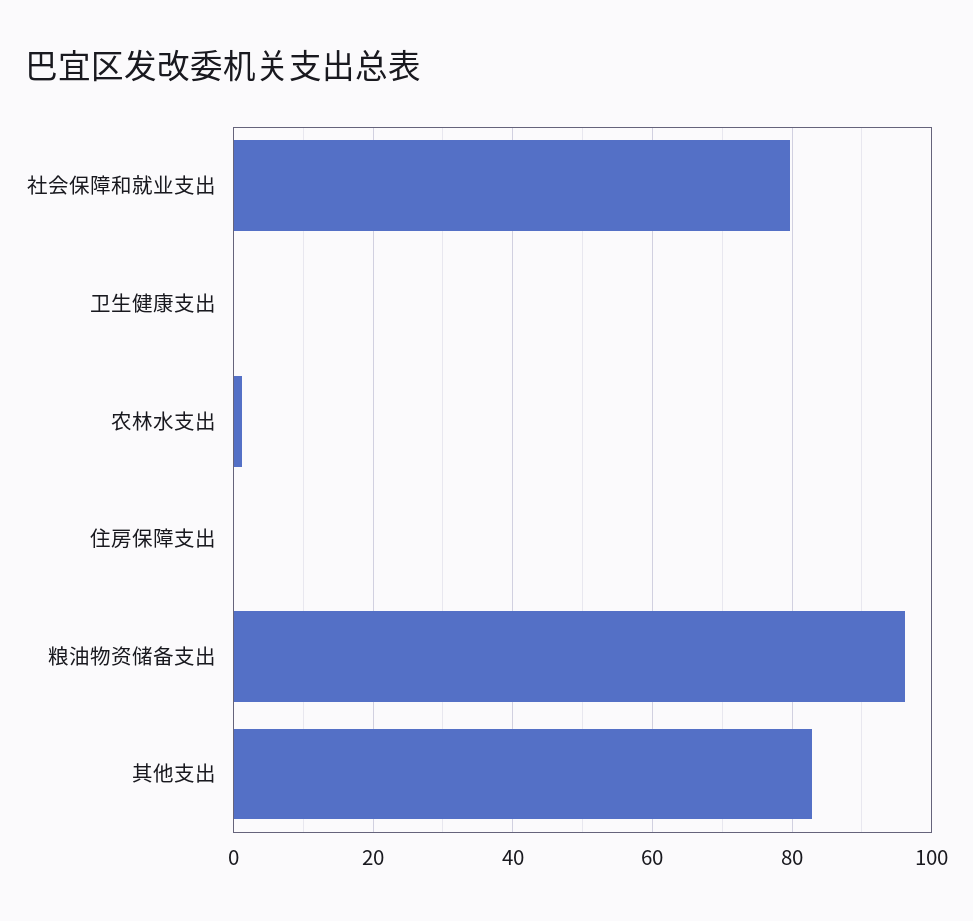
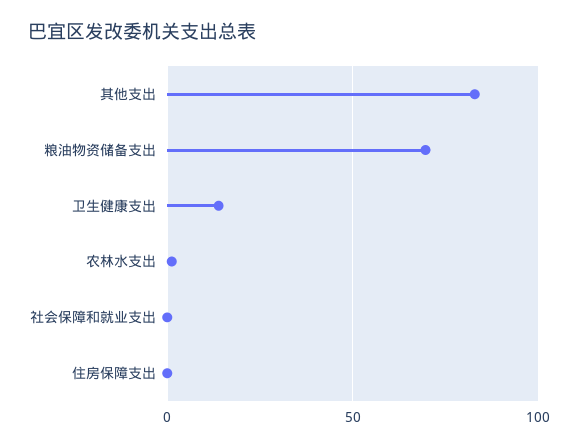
社会保障和就业支出: 80 -> 0
卫生健康支出: 0 -> 15
粮油物资储备支出: 96 -> 70

